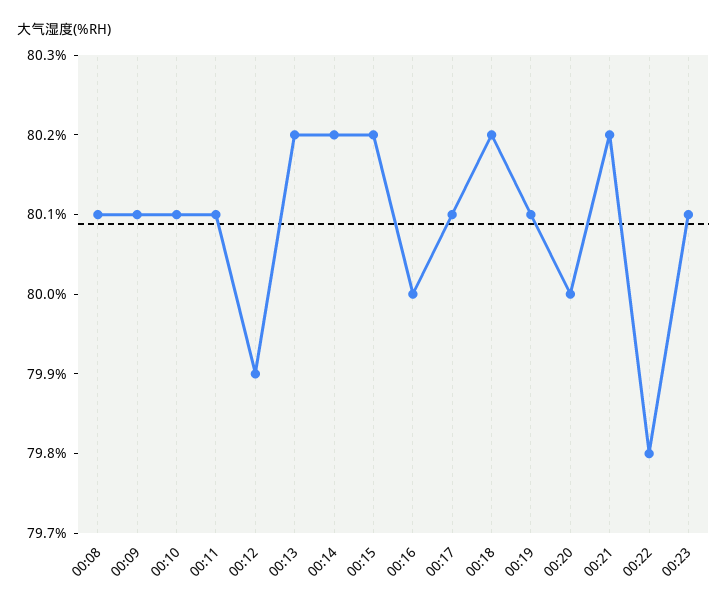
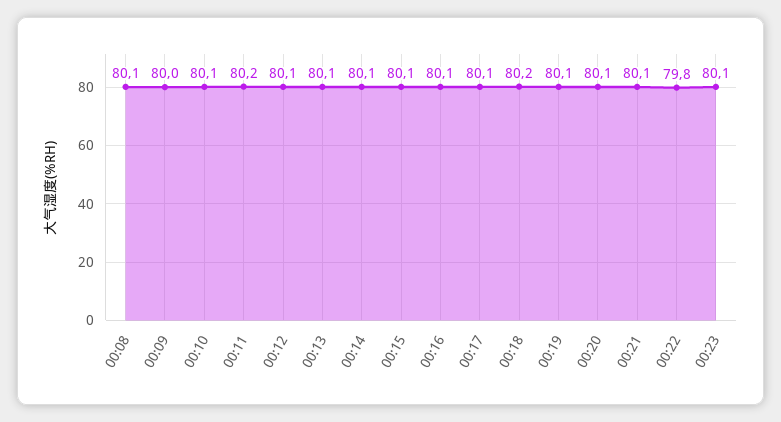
00:09: 80.1 -> 80
00:11: 80.1 -> 80.2
00:12: 79.9 -> 80.1
00:13: 80.2 -> 80.1
00:14: 80.2 -> 80.1
00:15: 80.2 -> 80.1
00:16: 80 -> 80.1
00:20: 80 -> 80.1
00:21: 80.2 -> 80.1

